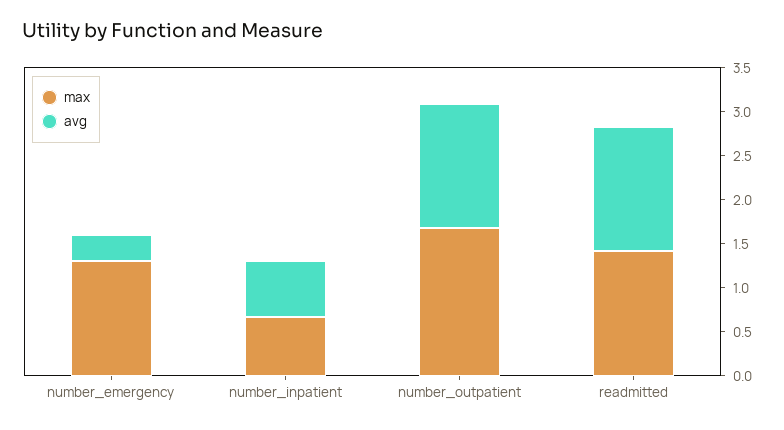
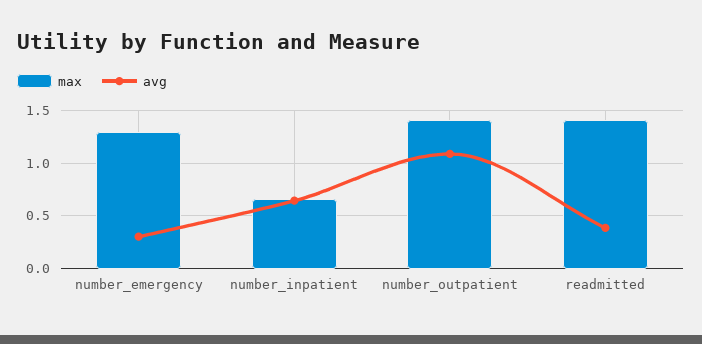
max, number_outpatient: 1.7 -> 1.4
avg, number_outpatient: 1.4 -> 1.1
avg, readmitted: 1.4 -> 0.4

